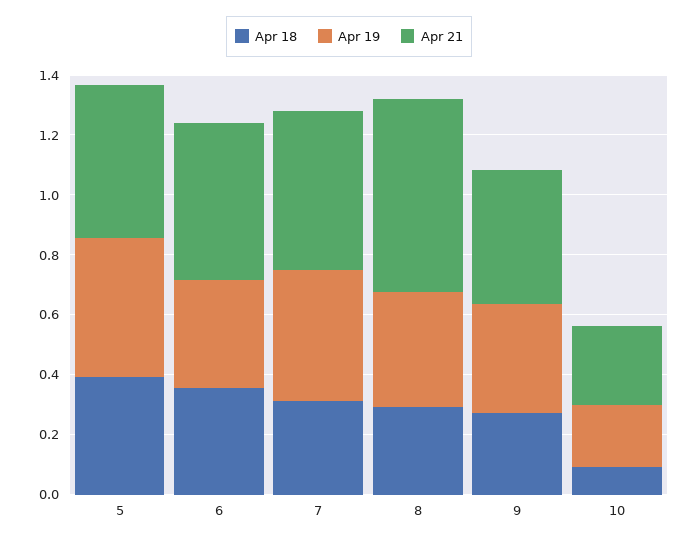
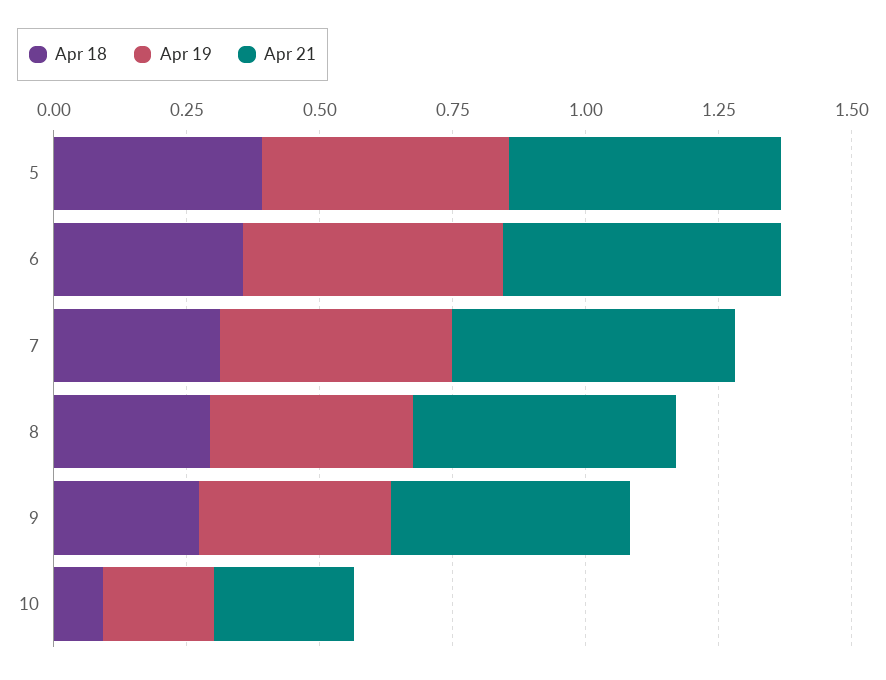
Apr 19, 6: 0.35 -> 0.5
Apr 21, 8: 0.65 -> 0.5

